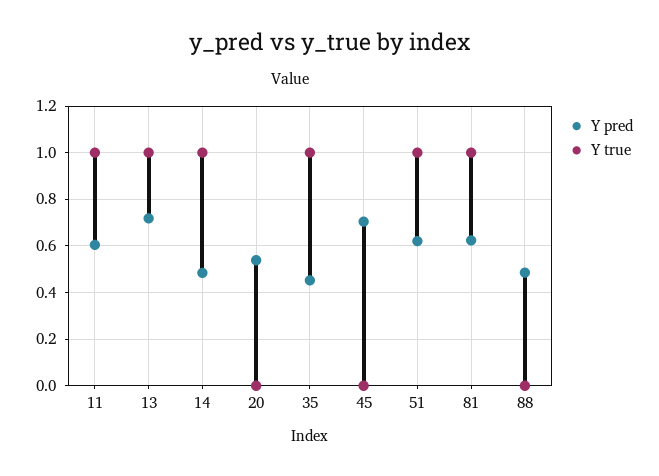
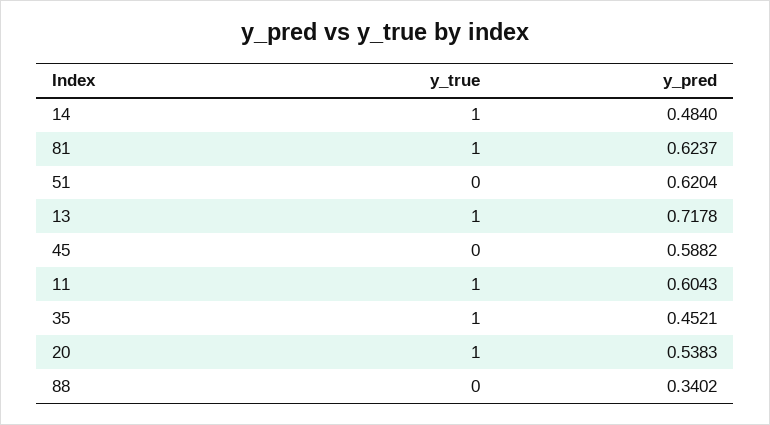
Y true, 20: 0 -> 1
Y pred, 45: 0.7 -> 0.5882
Y true, 51: 1 -> 0
Y pred, 88: 0.5 -> 0.3402

